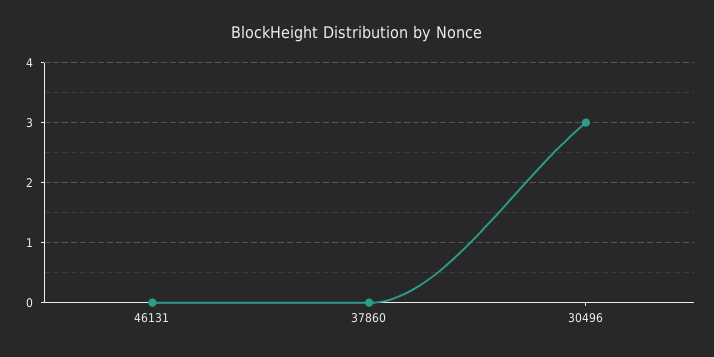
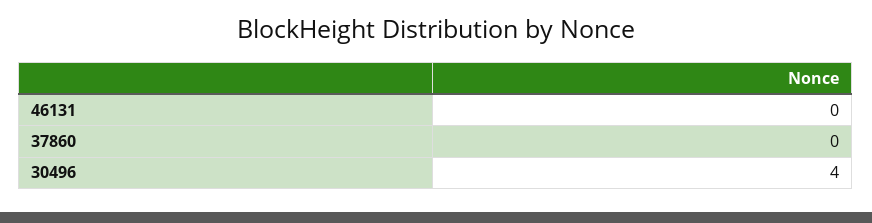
30496: 3 -> 4

